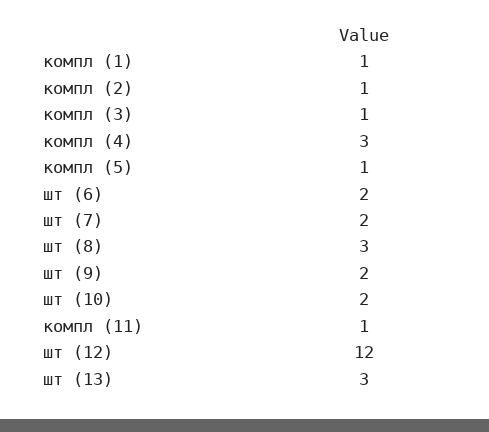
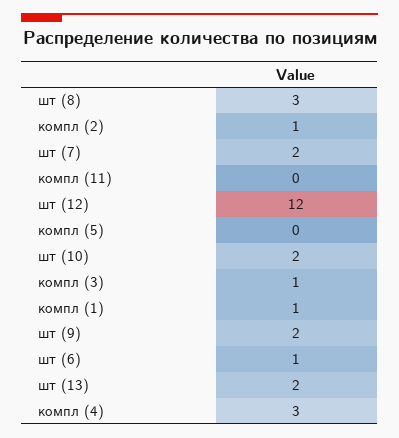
компл (5): 1 -> 0
шт (6): 2 -> 1
компл (11): 1 -> 0
шт (13): 3 -> 2

